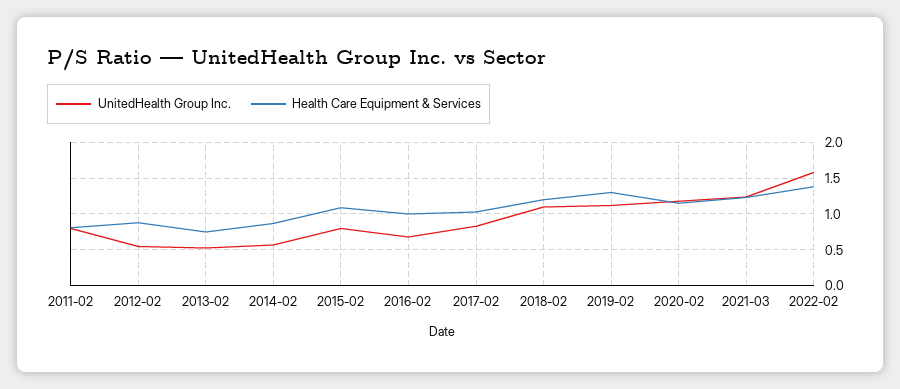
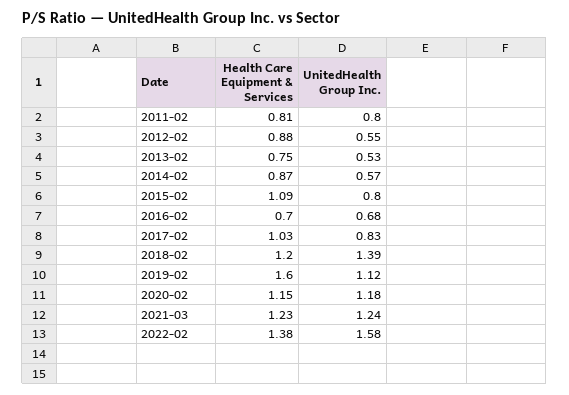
Health Care Equipment & Services, 2016-02: 1 -> 0.7
UnitedHealth Group Inc., 2018-02: 1.1 -> 1.39
Health Care Equipment & Services, 2019-02: 1.3 -> 1.6

